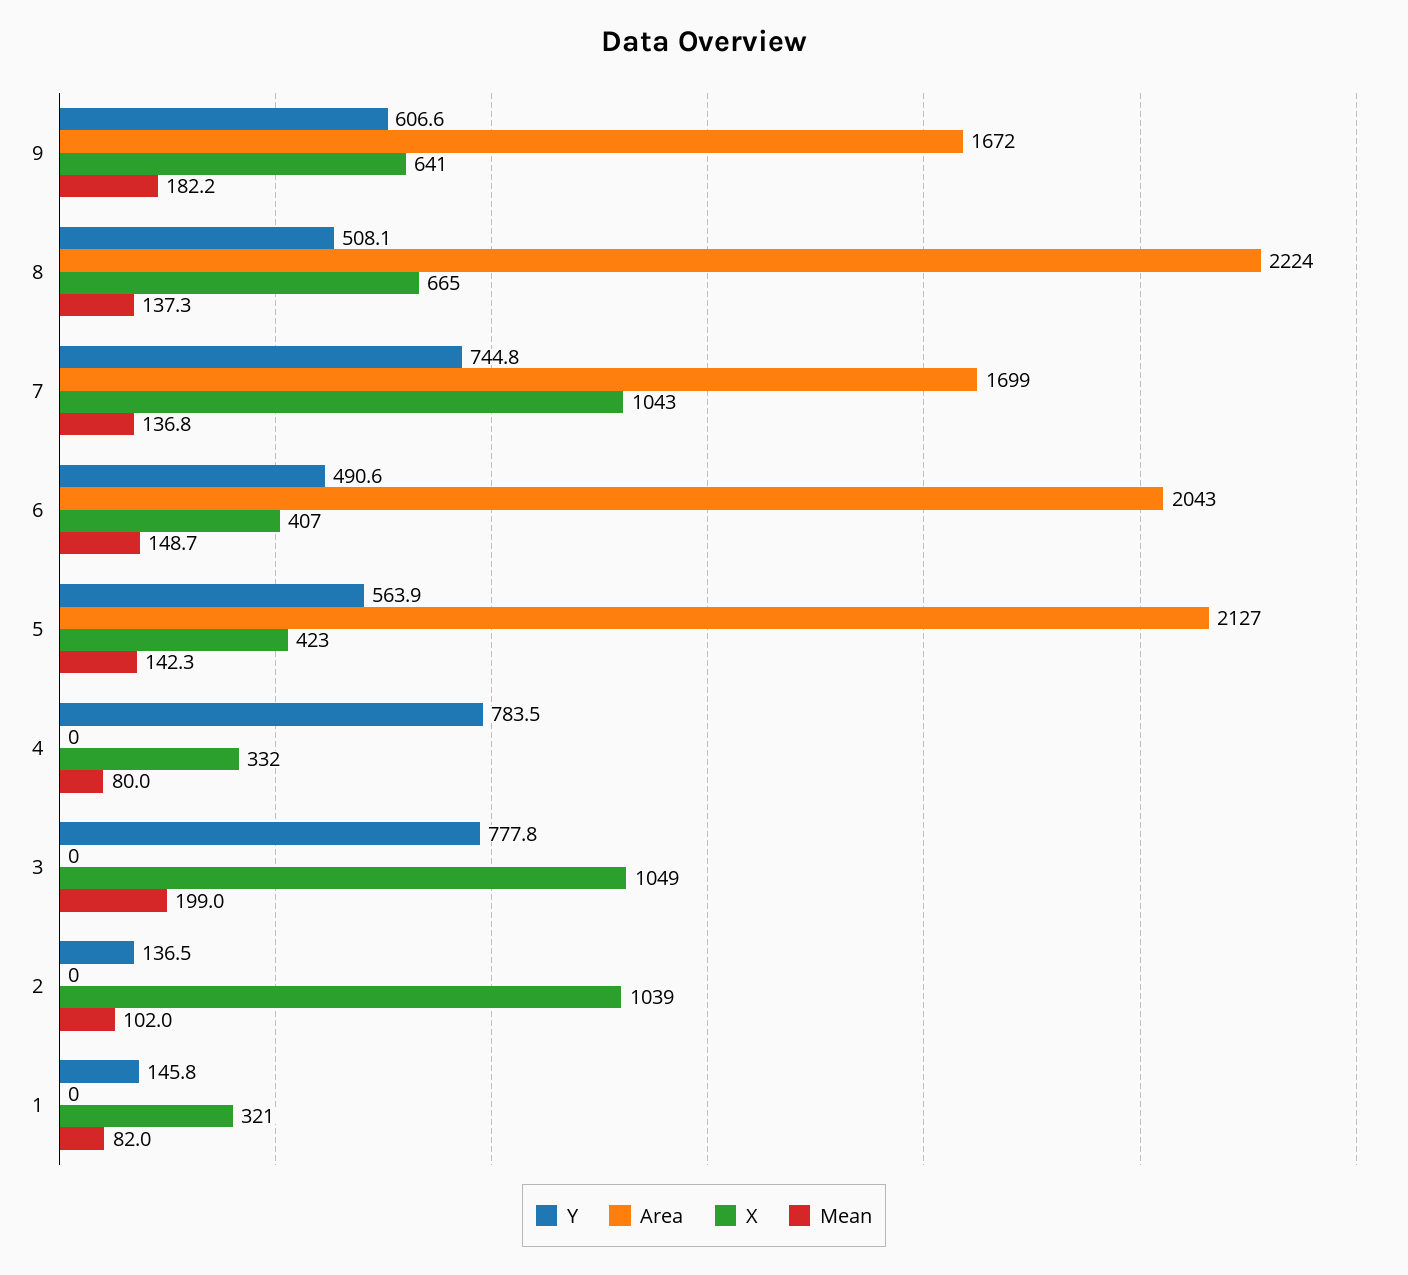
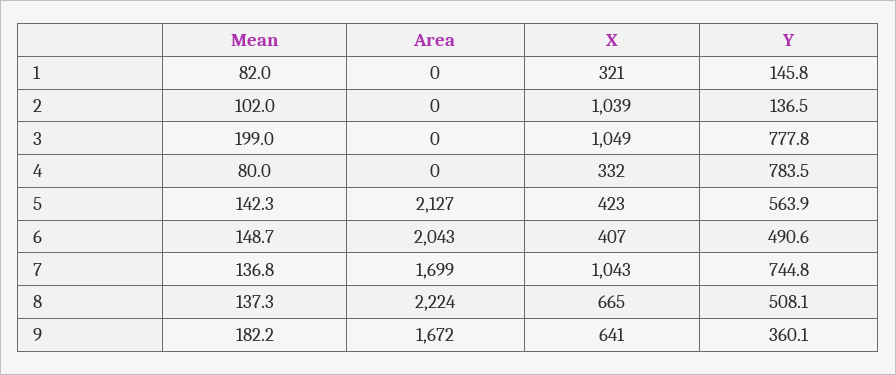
Y, 9: 606.6 -> 360.1

